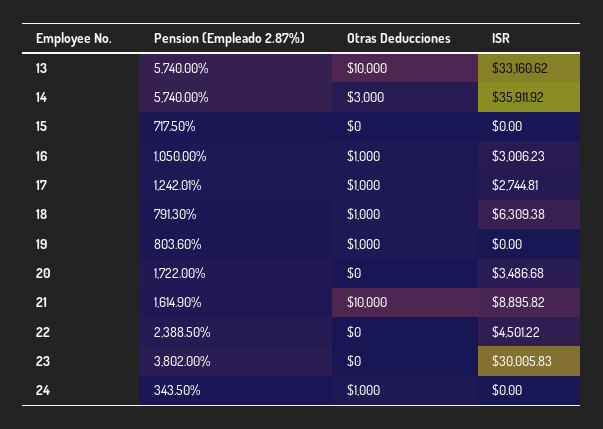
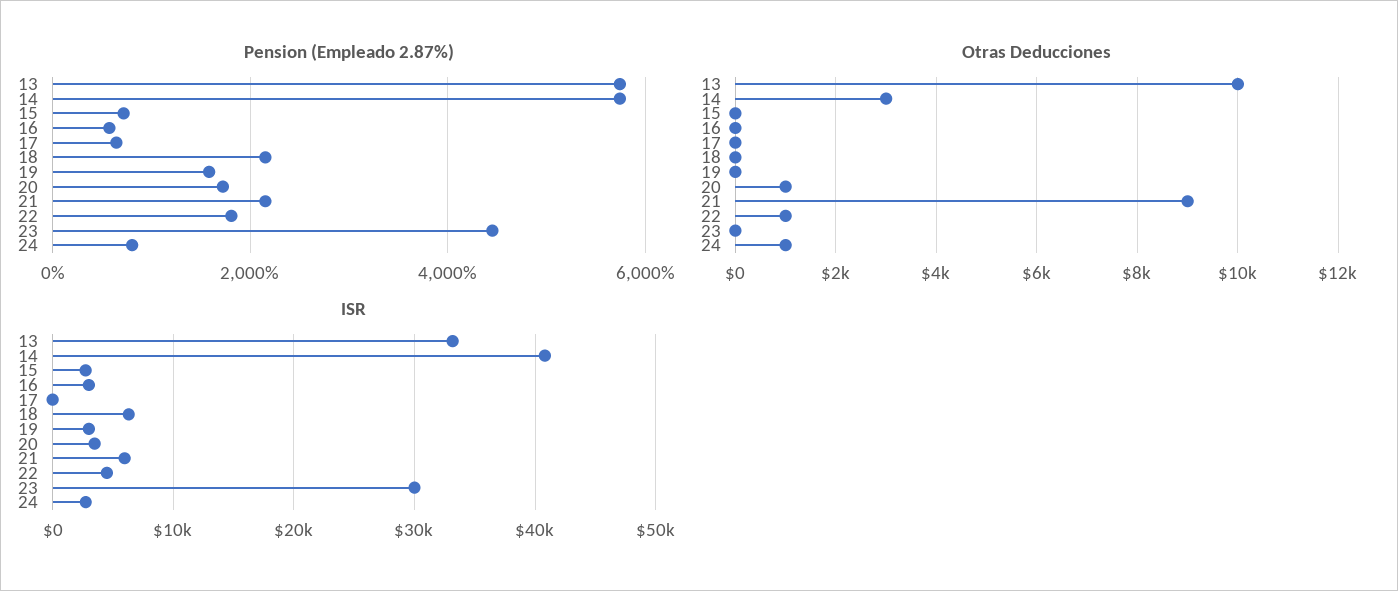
ISR, 14: 35911.92 -> 41000
ISR, 15: 0 -> 3000
Pension (Empleado 2.87%), 16: 1050 -> 600
Otras Deducciones, 16: 1000 -> 0
Pension (Empleado 2.87%), 17: 1242.01 -> 600
Otras Deducciones, 17: 1000 -> 0
ISR, 17: 2744.81 -> 0
Pension (Empleado 2.87%), 18: 791.3 -> 2200
Otras Deducciones, 18: 1000 -> 0
Pension (Empleado 2.87%), 19: 803.6 -> 1600
Otras Deducciones, 19: 1000 -> 0
ISR, 19: 0 -> 3000
Otras Deducciones, 20: 0 -> 1000
Pension (Empleado 2.87%), 21: 1614.9 -> 2200
Otras Deducciones, 21: 10000 -> 9000
ISR, 21: 8895.82 -> 6000
Pension (Empleado 2.87%), 22: 2388.5 -> 1800
Otras Deducciones, 22: 0 -> 1000
Pension (Empleado 2.87%), 23: 3802 -> 4400
Pension (Empleado 2.87%), 24: 343.5 -> 800
ISR, 24: 0 -> 3000

